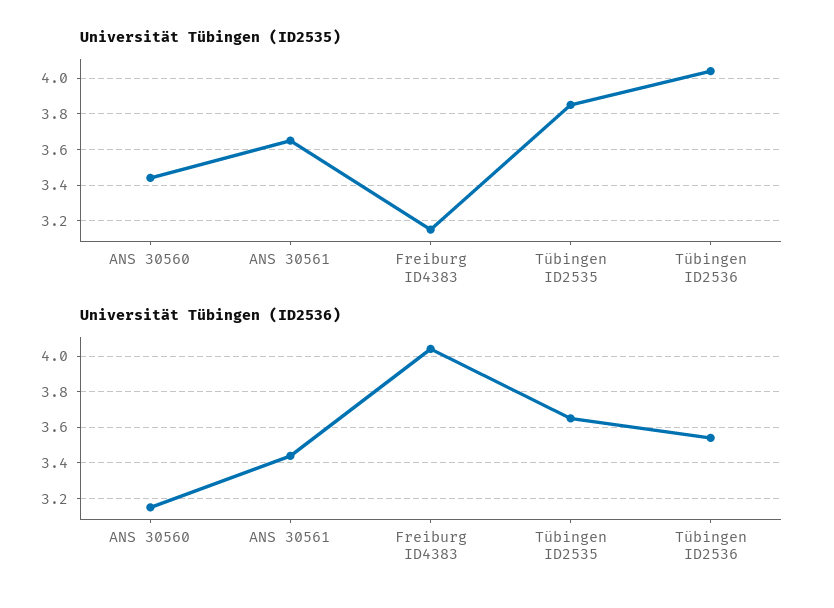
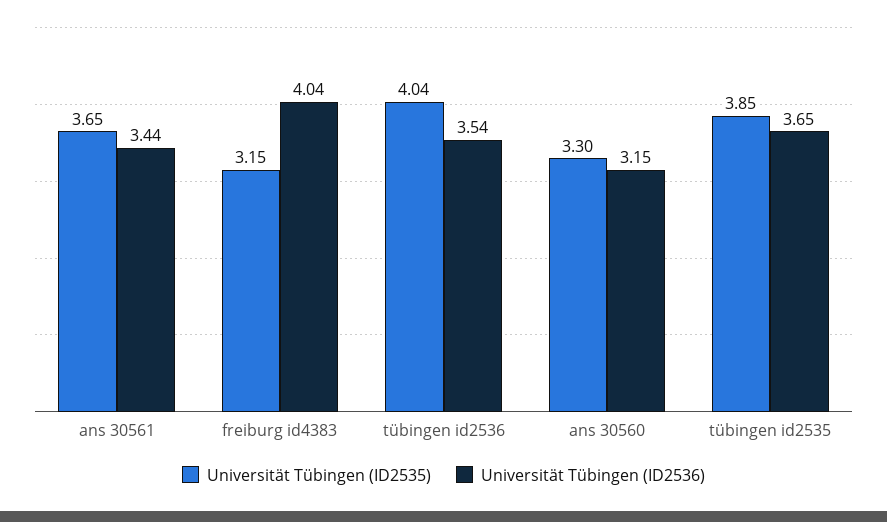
Universität Tübingen (ID2535), ANS 30560: 3.45 -> 3.3

